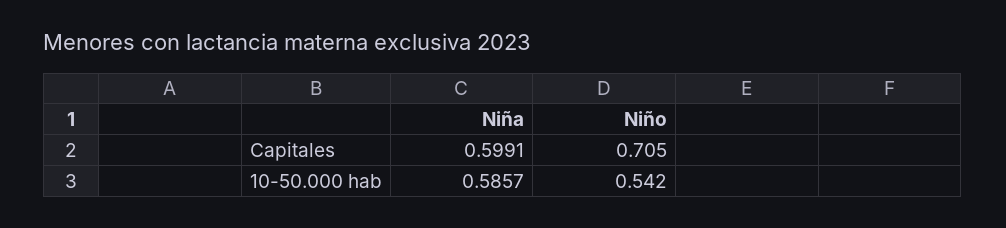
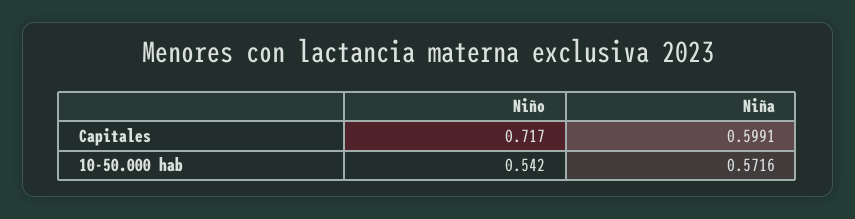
Niño, Capitales: 0.705 -> 0.717
Niña, 10-50.000 hab: 0.5857 -> 0.5716

